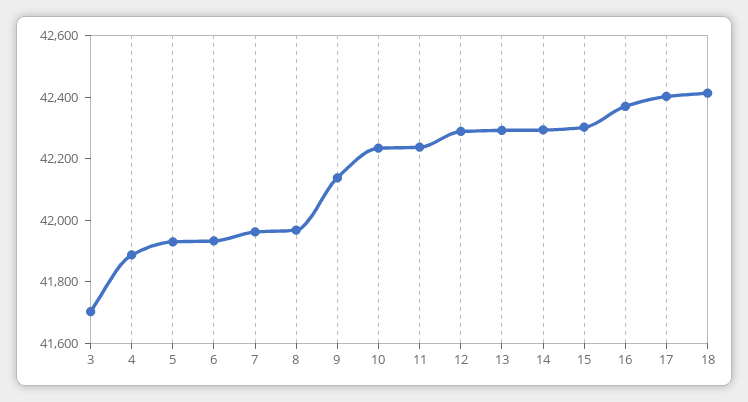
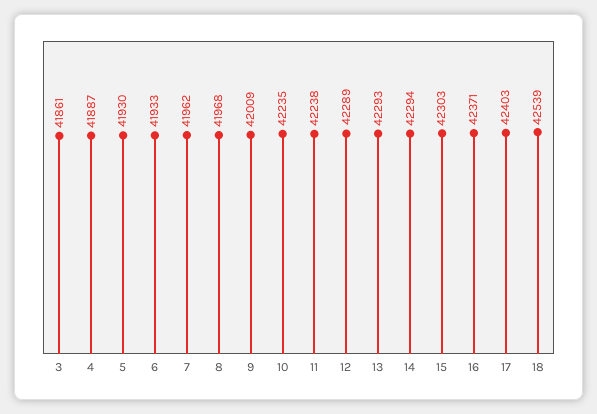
3: 41700 -> 41861
9: 42150 -> 42009
18: 42400 -> 42539

